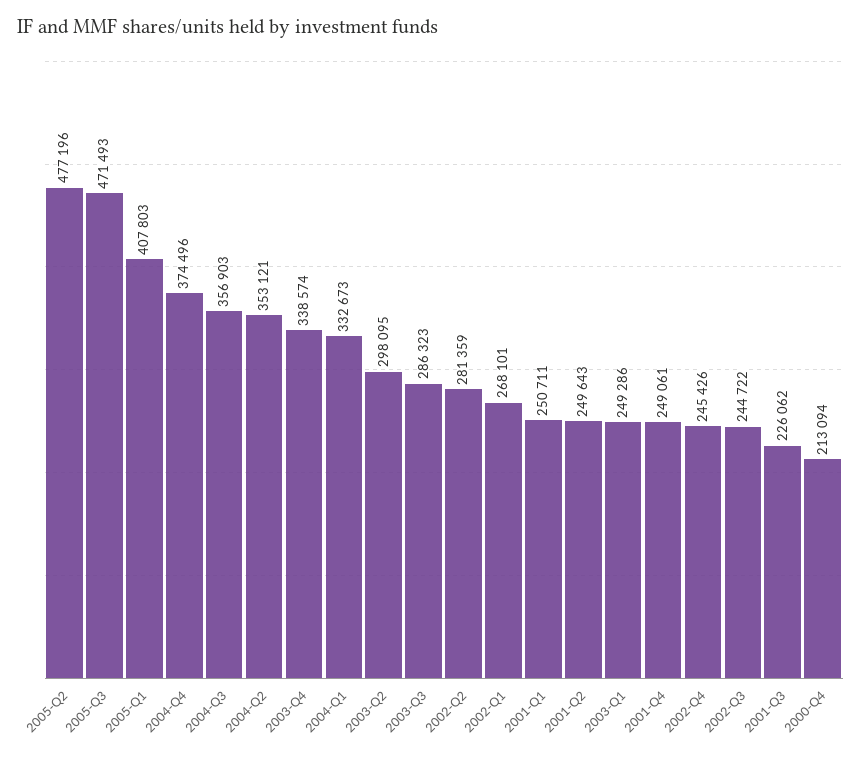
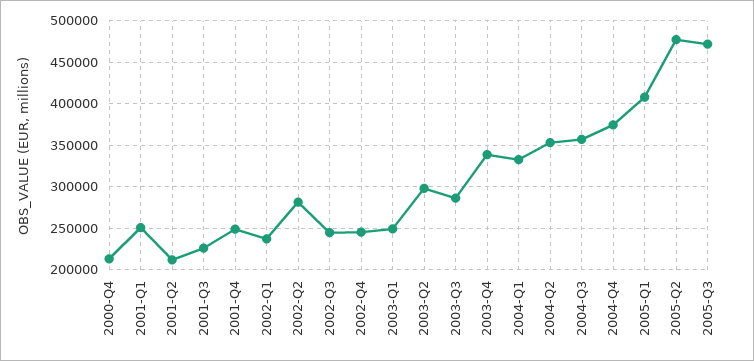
2002-Q1: 268101 -> 240000
2001-Q2: 249643 -> 210000

